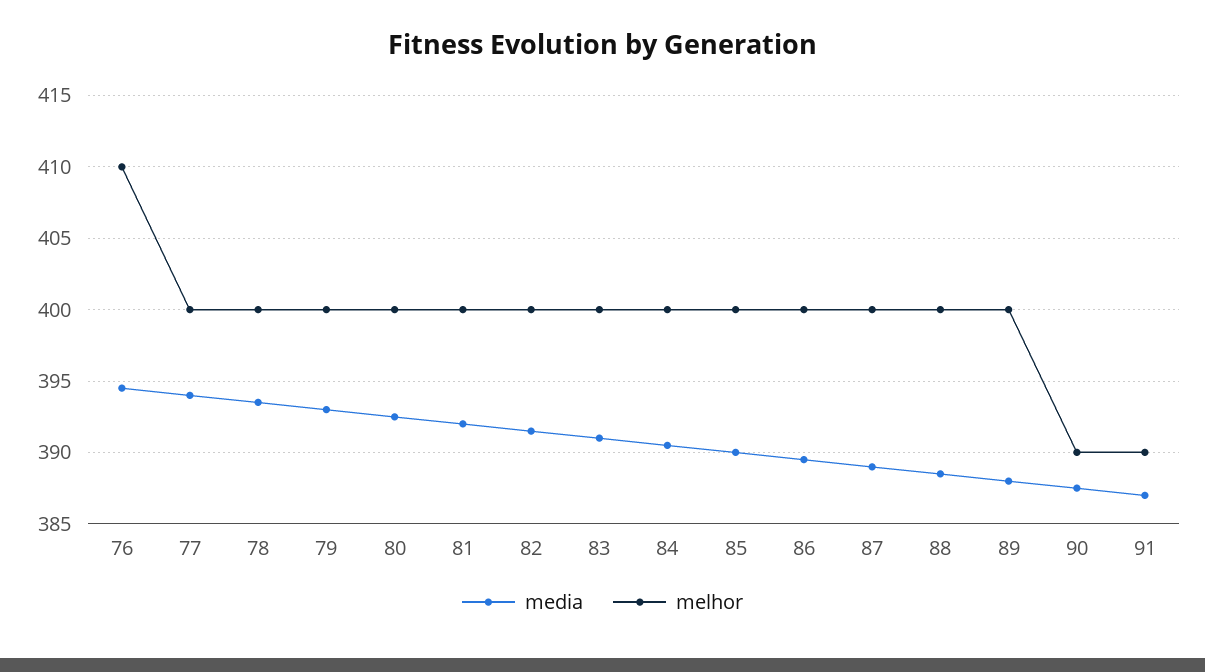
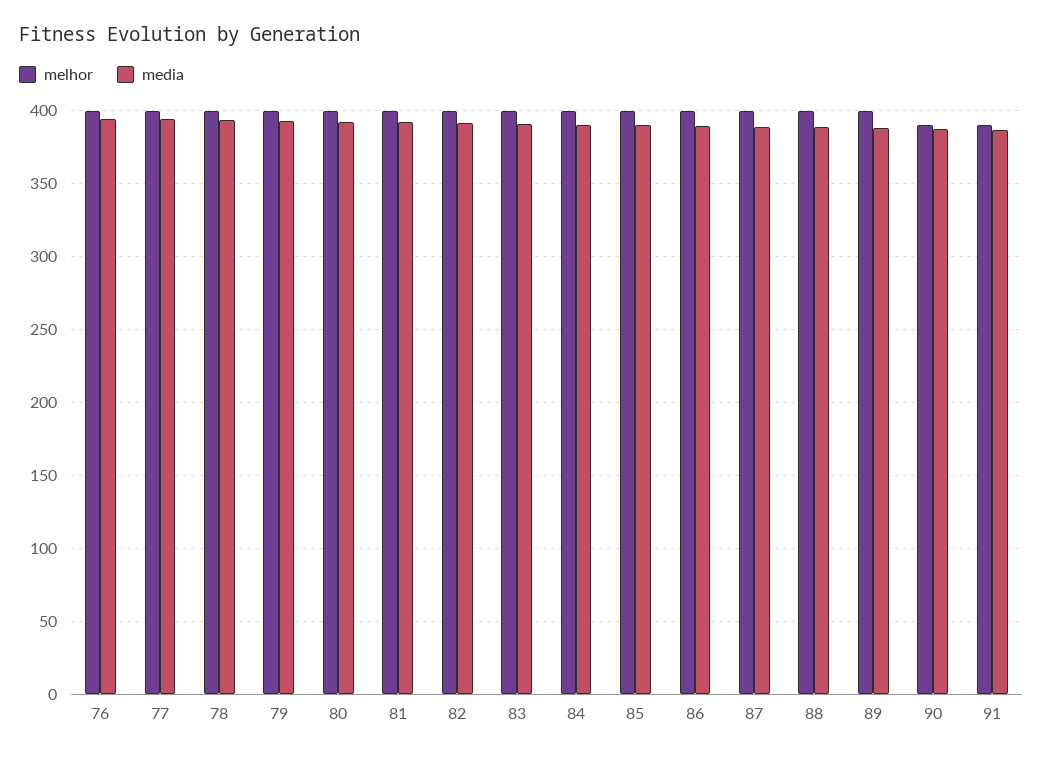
melhor, 76: 410 -> 400

